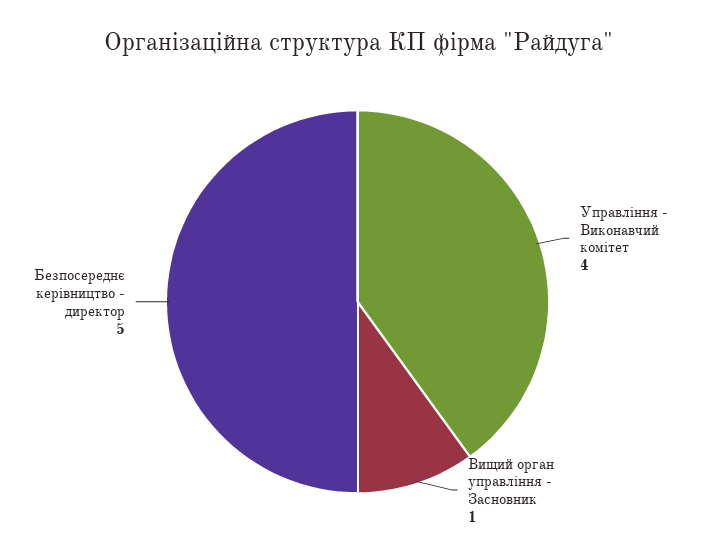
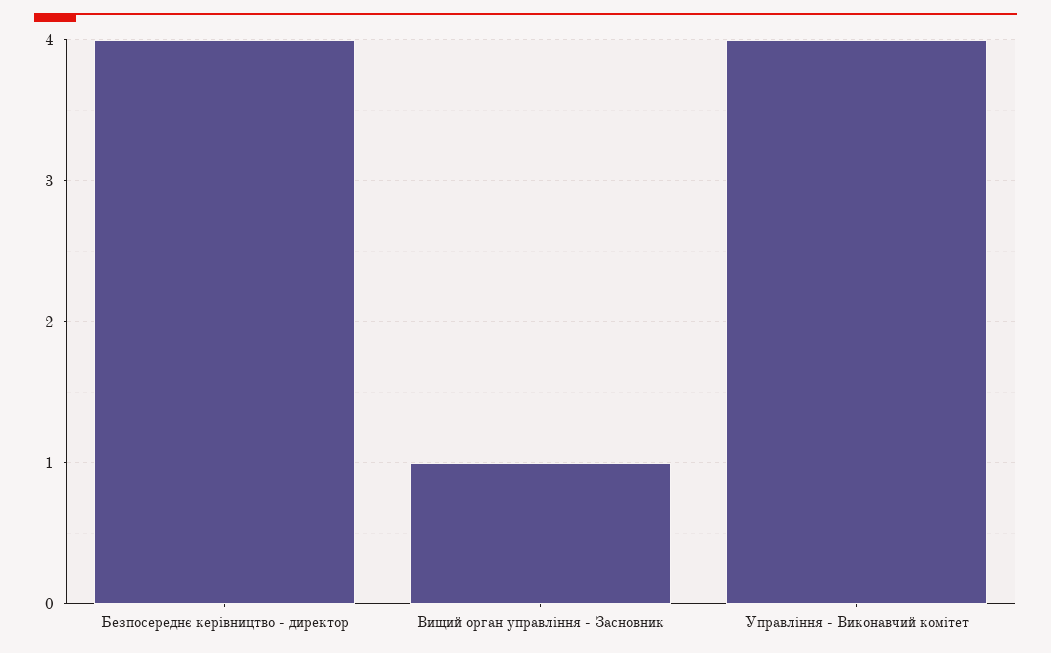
Безпосереднє керівництво - директор: 5 -> 4

